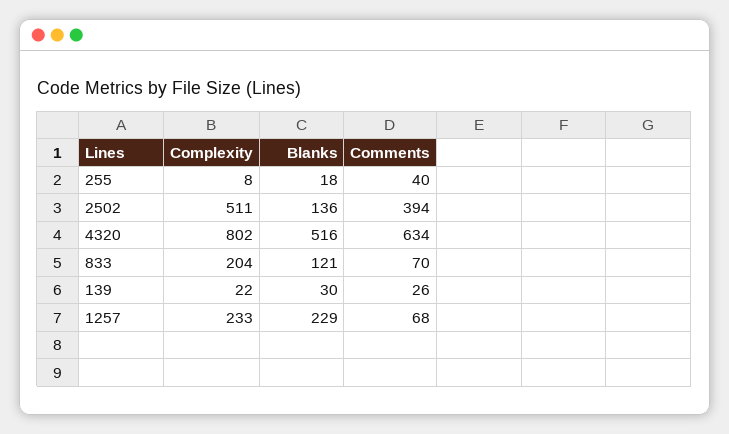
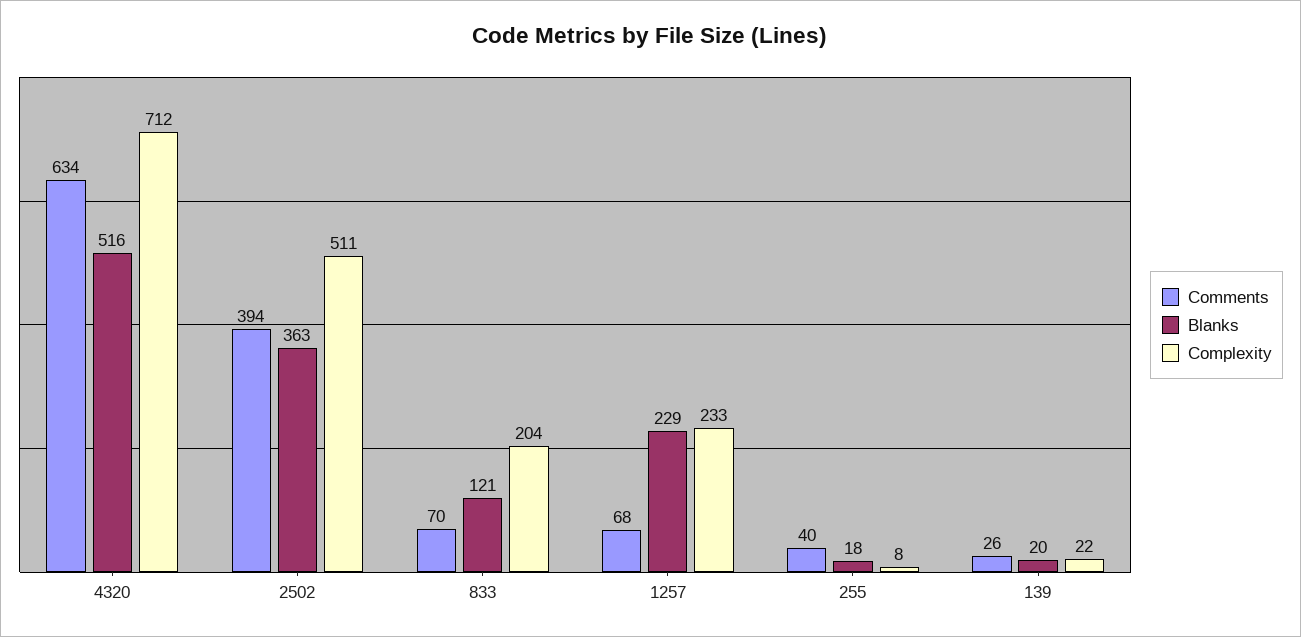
Blanks, 2502: 136 -> 363
Complexity, 4320: 802 -> 712
Blanks, 139: 30 -> 20

